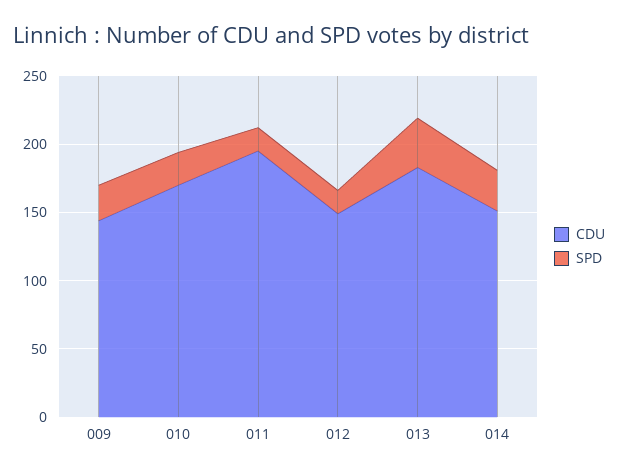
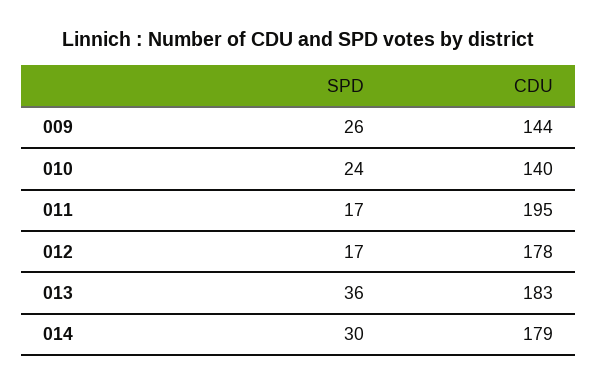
CDU, 010: 170 -> 140
CDU, 012: 150 -> 178
CDU, 014: 150 -> 179

